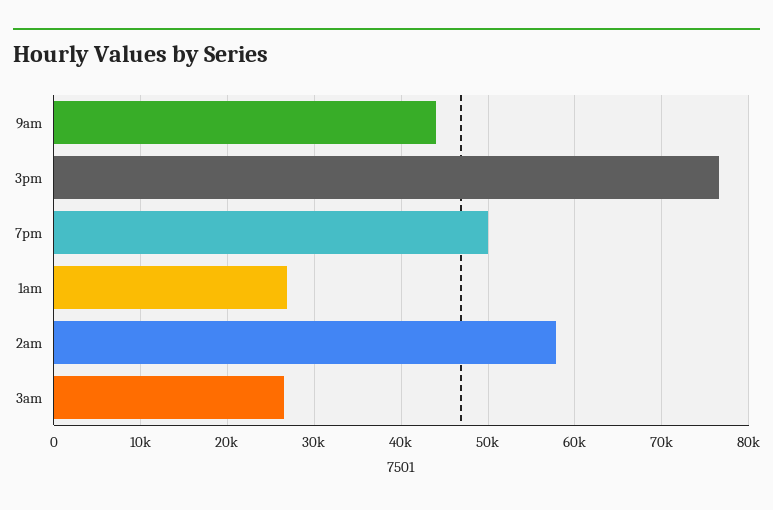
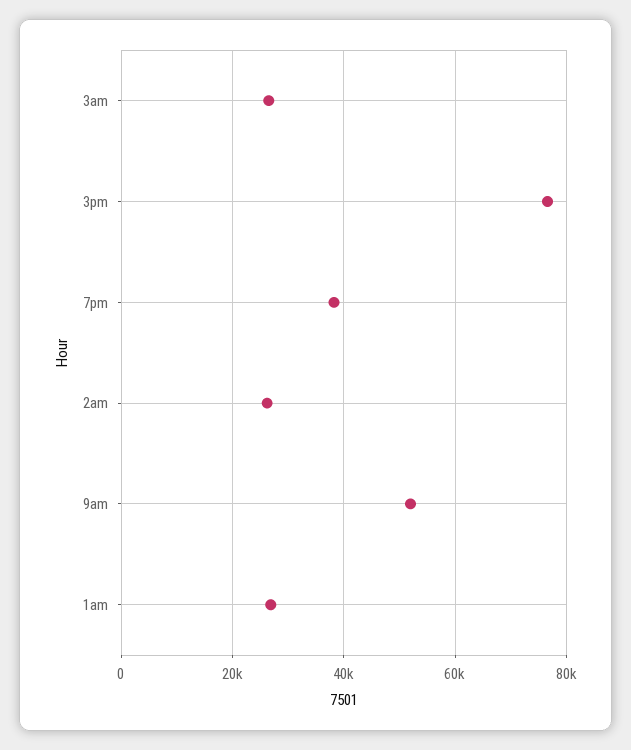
9am: 44000 -> 52000
7pm: 50000 -> 38000
2am: 58000 -> 26000

